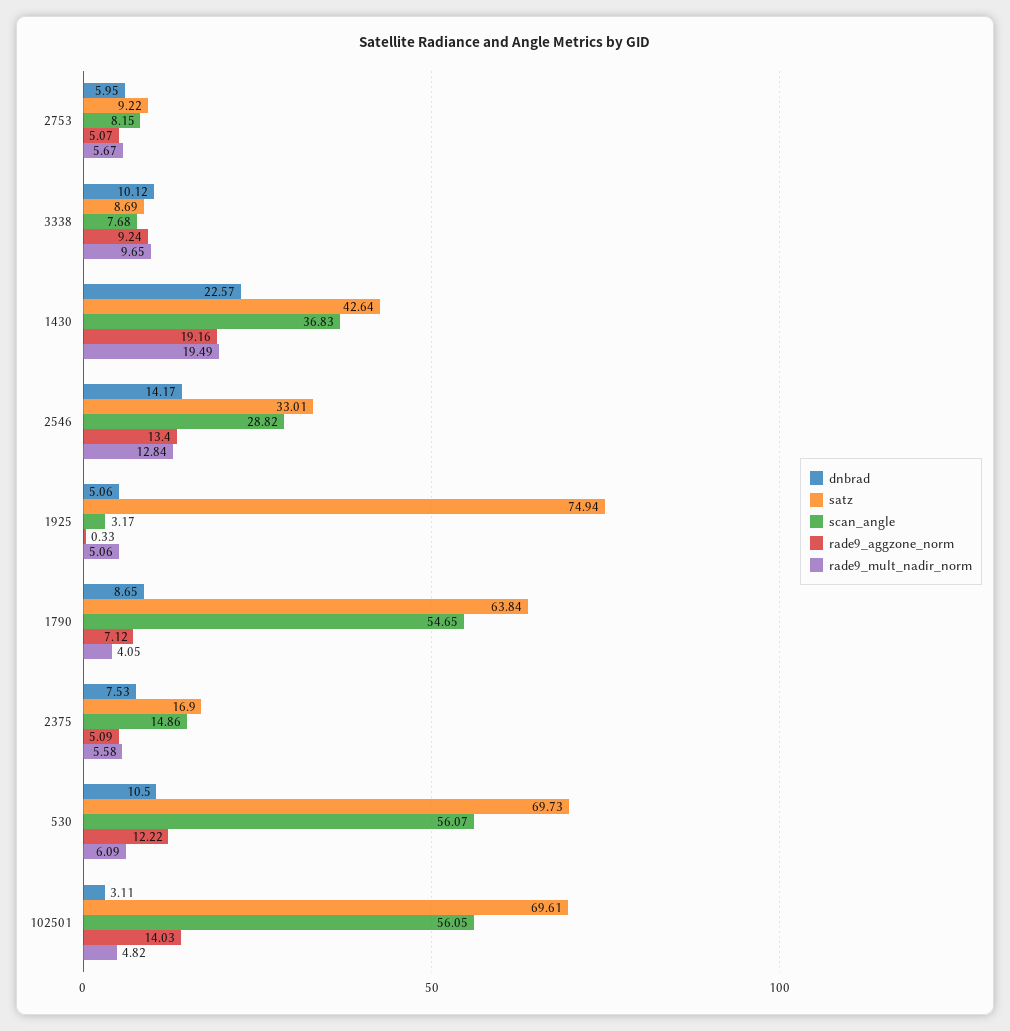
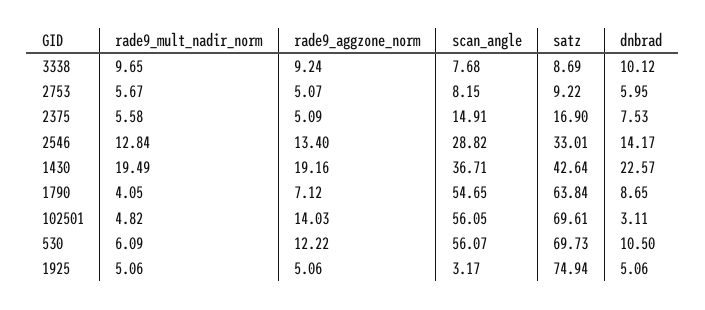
scan_angle, 1430: 36.83 -> 36.71
rade9_aggzone_norm, 1925: 0.33 -> 5.06
scan_angle, 2375: 14.86 -> 14.91

